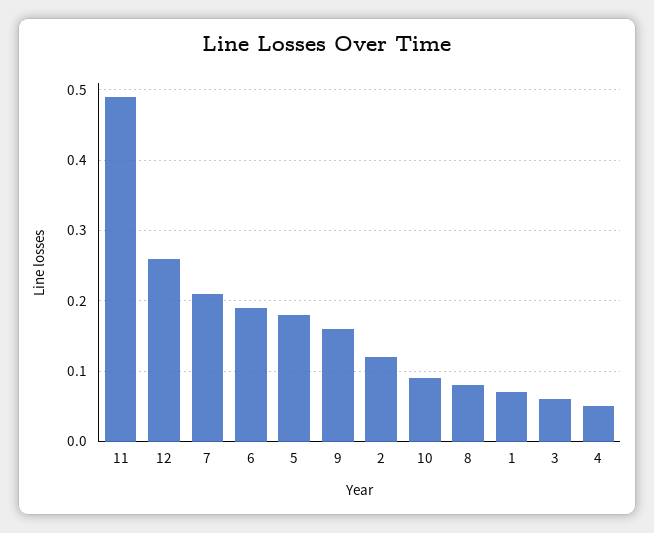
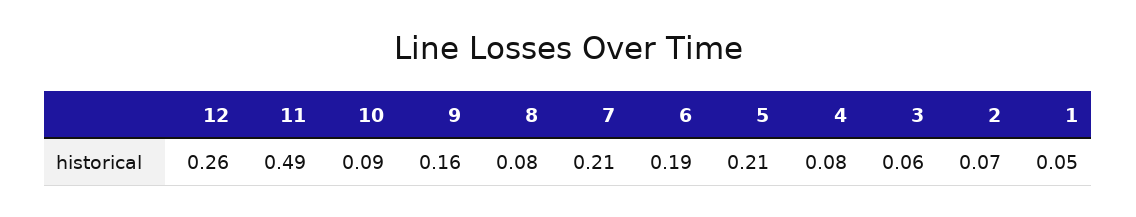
5: 0.18 -> 0.21
2: 0.12 -> 0.07
1: 0.07 -> 0.05
4: 0.05 -> 0.08

